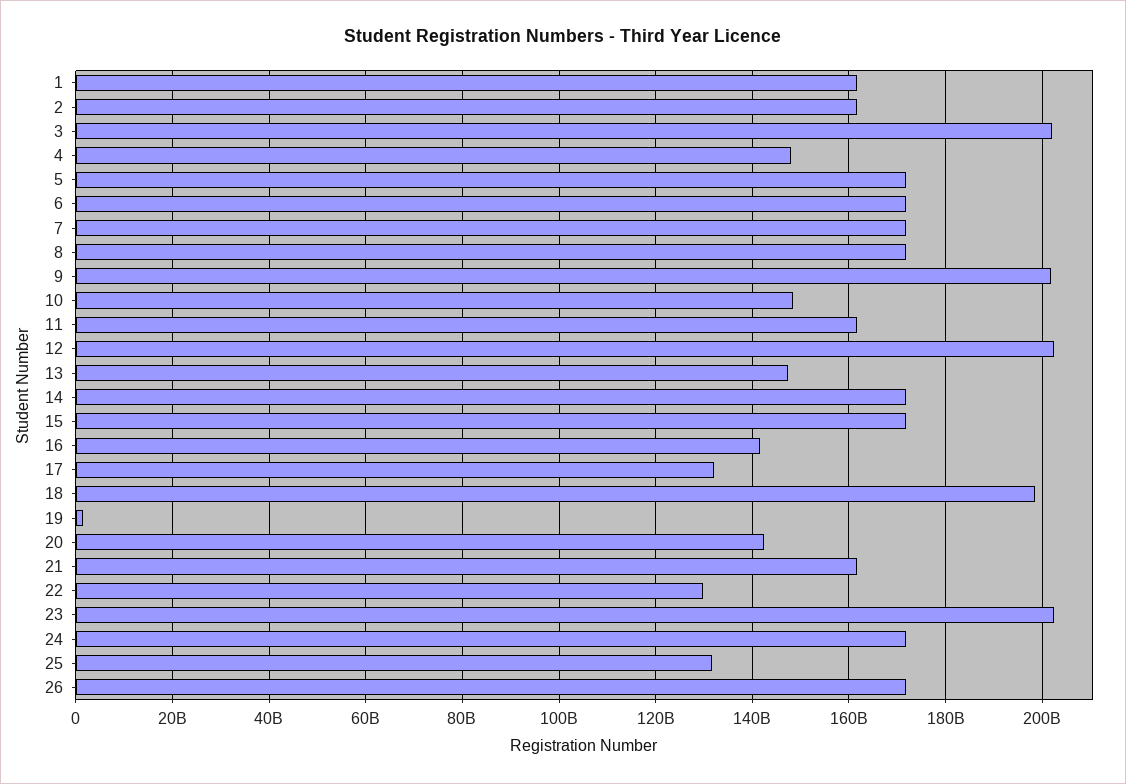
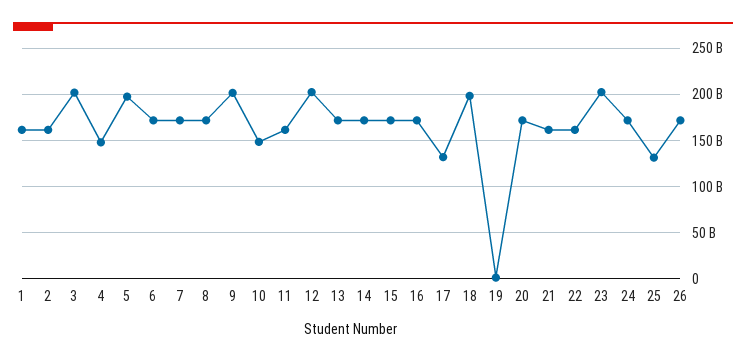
5: 172000000000 -> 200000000000
13: 148000000000 -> 170000000000
16: 142000000000 -> 170000000000
20: 142000000000 -> 170000000000
22: 130000000000 -> 160000000000

